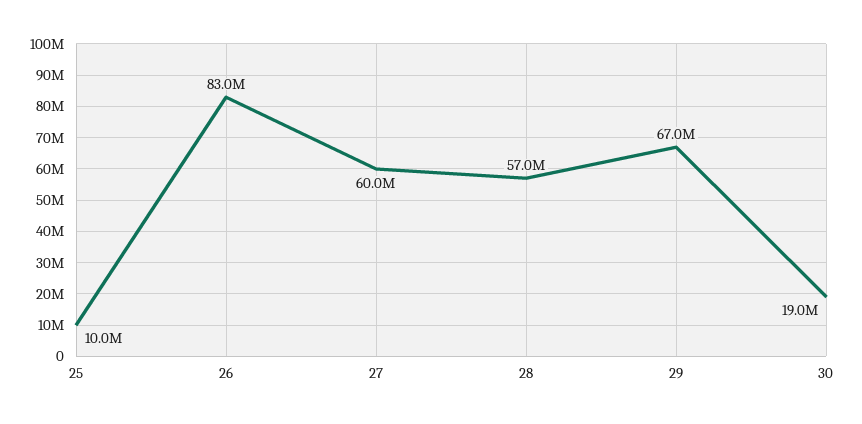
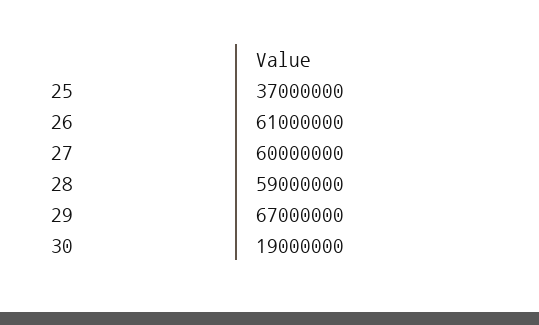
25: 10000000 -> 37000000
26: 83000000 -> 61000000
28: 57000000 -> 59000000

